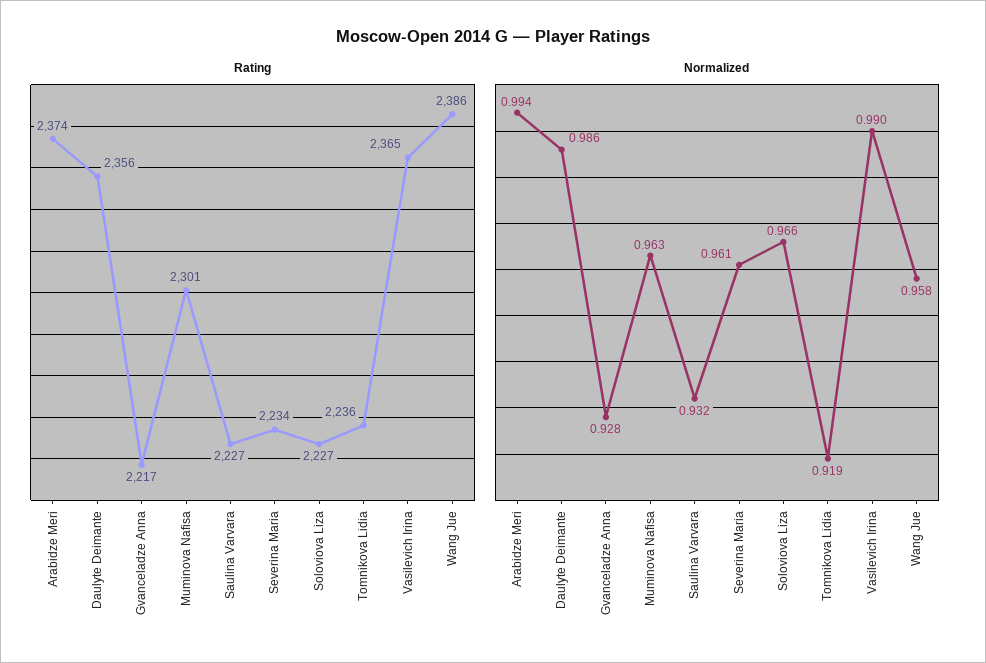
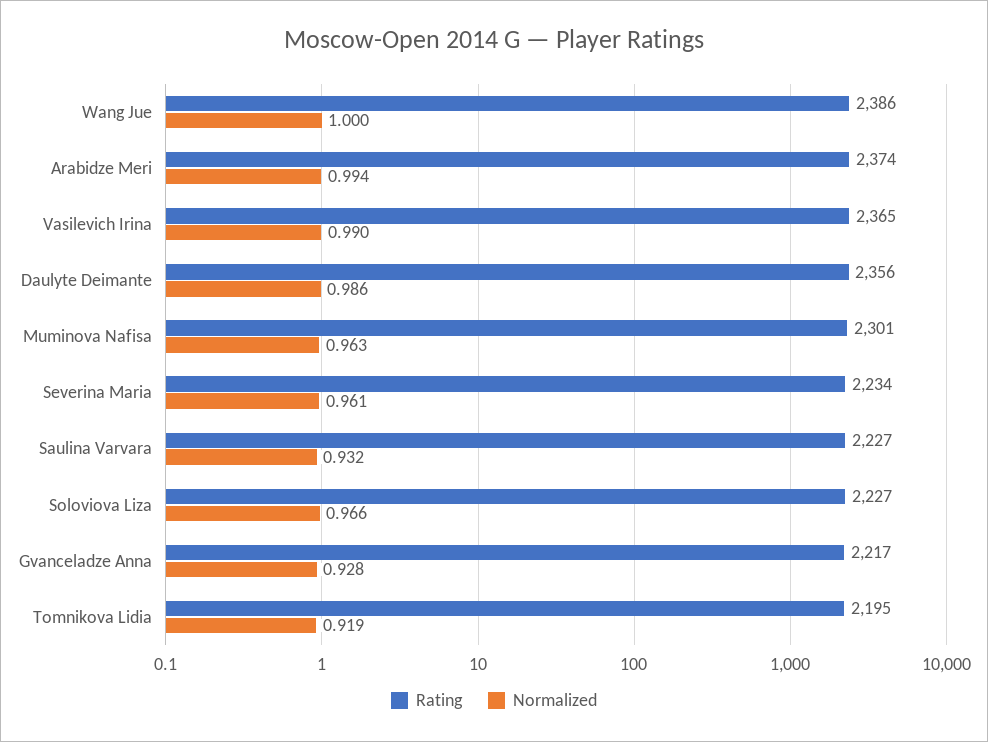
Rating, Tomnikova Lidia: 2236 -> 2195
Normalized, Wang Jue: 0.958 -> 1

